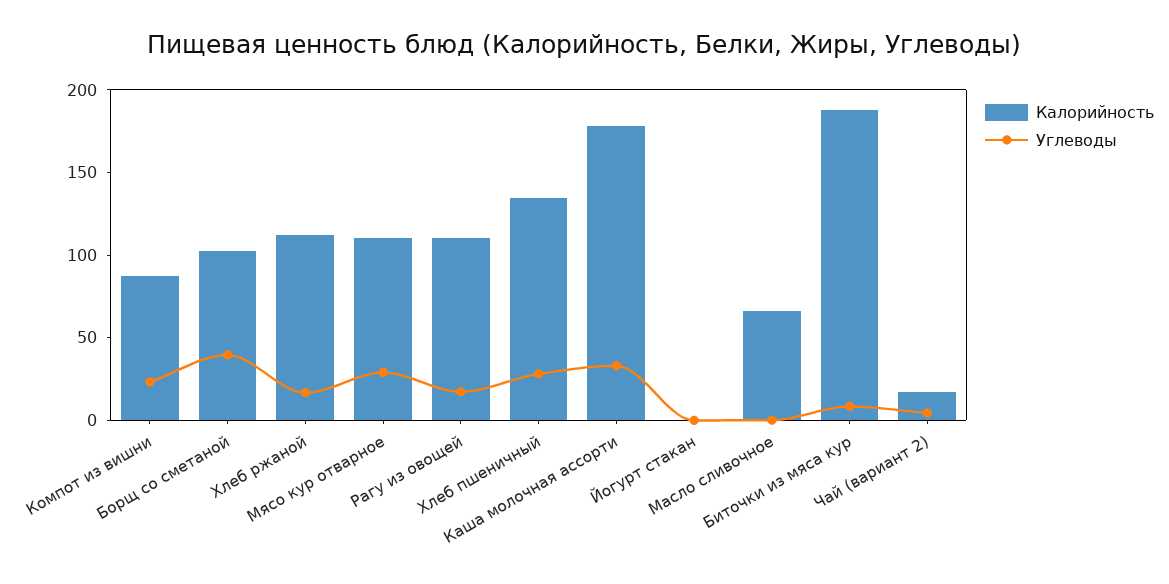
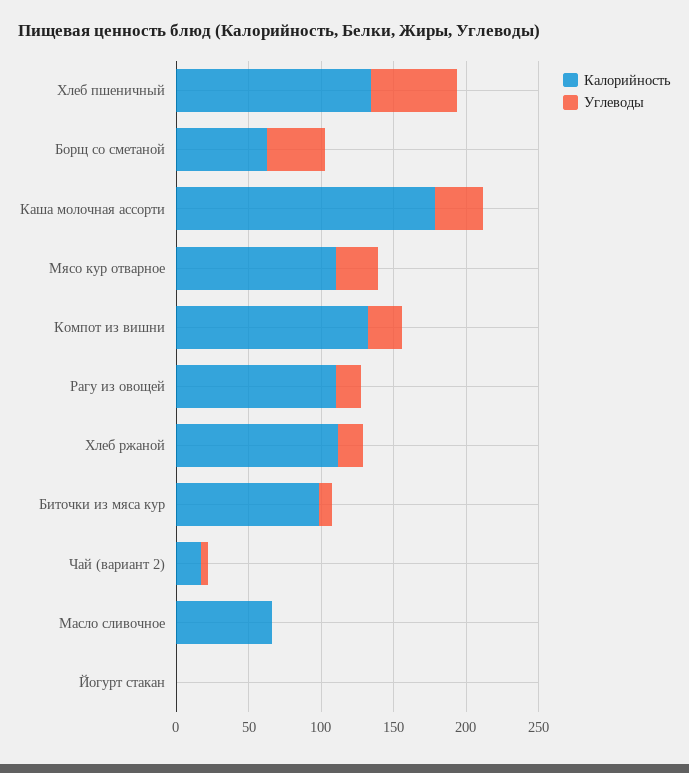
Калорийность, Компот из вишни: 90 -> 130
Калорийность, Борщ со сметаной: 100 -> 60
Углеводы, Хлеб пшеничный: 30 -> 60
Калорийность, Биточки из мяса кур: 190 -> 100

